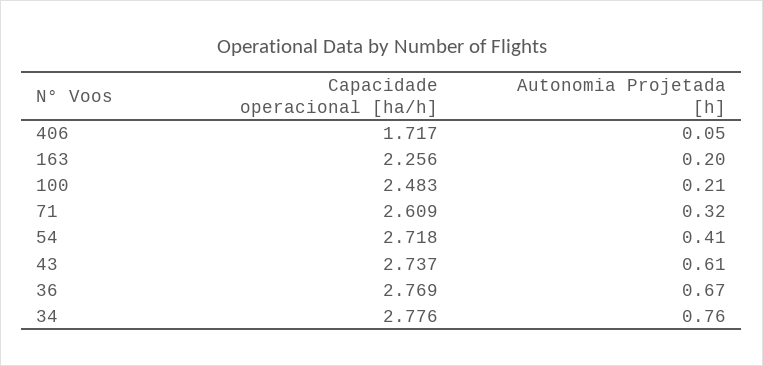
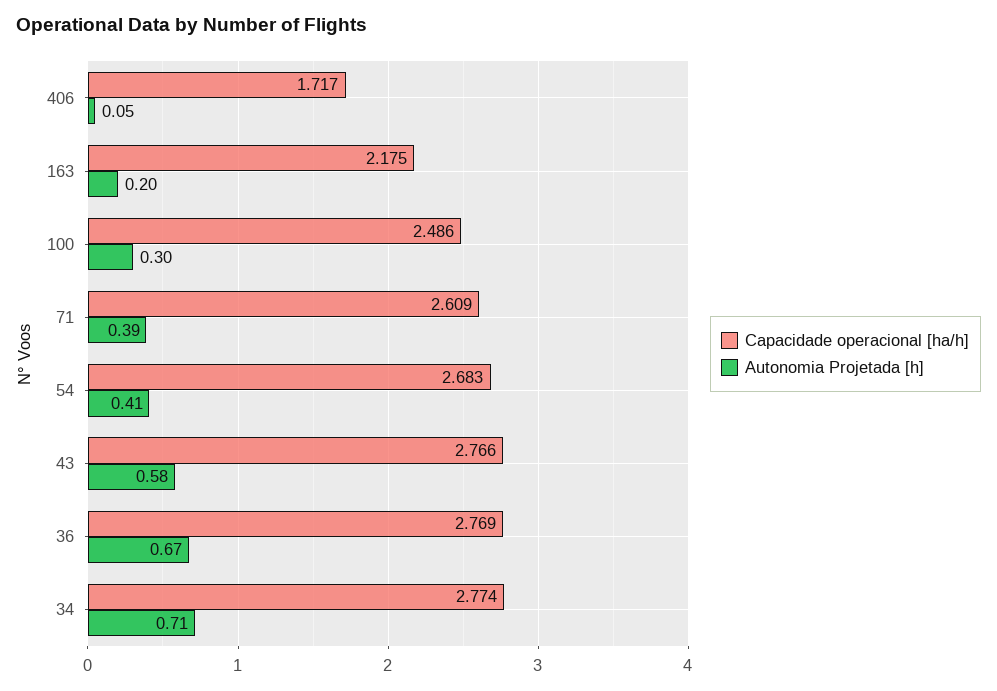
Capacidade operacional [ha/h], 163: 2.256 -> 2.175
Capacidade operacional [ha/h], 100: 2.483 -> 2.486
Autonomia Projetada [h], 100: 0.21 -> 0.3
Autonomia Projetada [h], 71: 0.32 -> 0.39
Capacidade operacional [ha/h], 54: 2.718 -> 2.683
Capacidade operacional [ha/h], 43: 2.737 -> 2.766
Autonomia Projetada [h], 43: 0.61 -> 0.58
Capacidade operacional [ha/h], 34: 2.776 -> 2.774
Autonomia Projetada [h], 34: 0.76 -> 0.71

